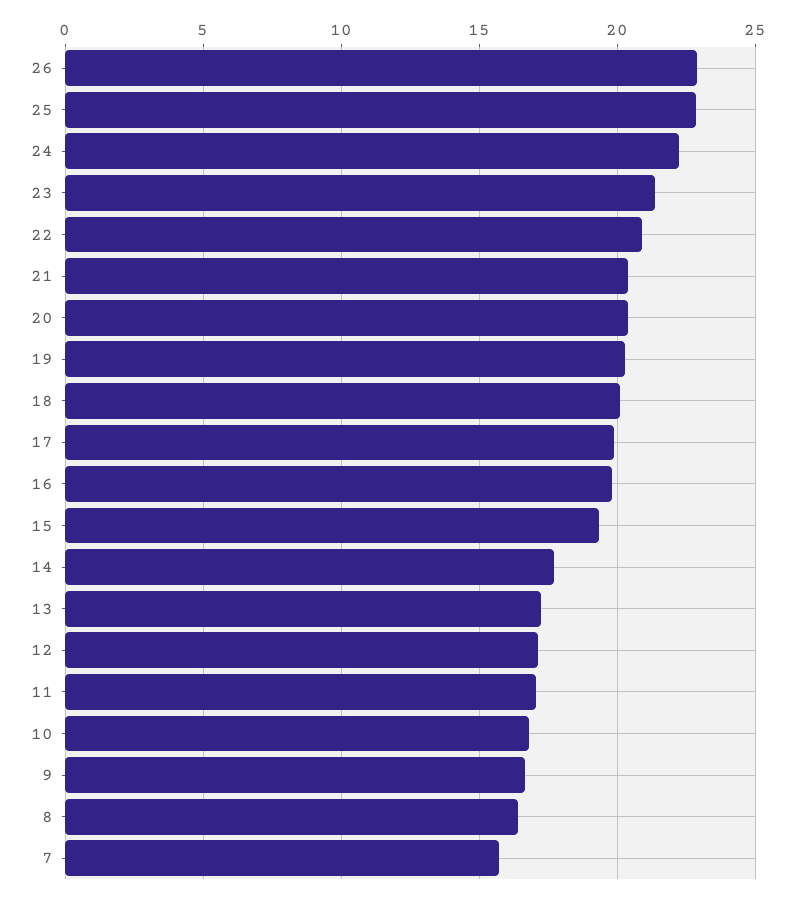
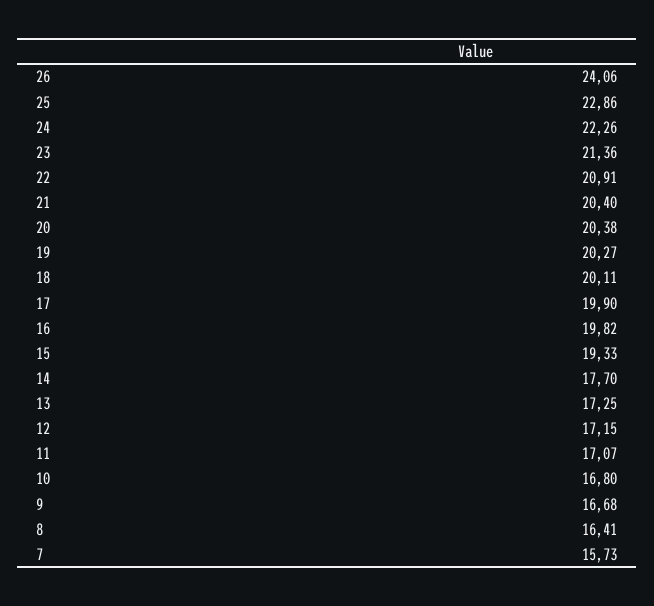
26: 23 -> 24.06

